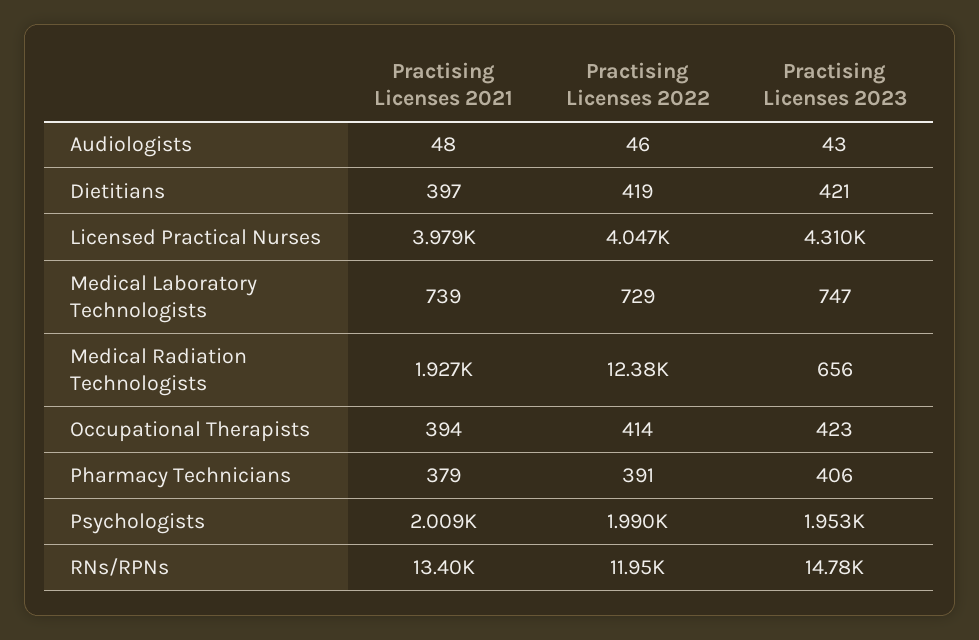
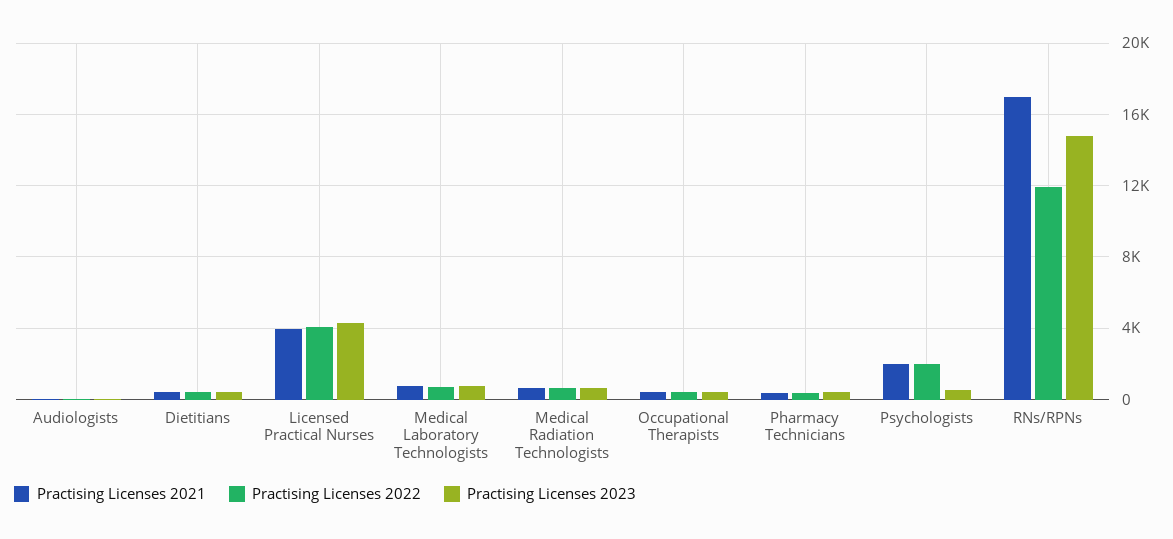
Practising Licenses 2021, Medical Radiation Technologists: 1927 -> 500
Practising Licenses 2022, Medical Radiation Technologists: 12380 -> 500
Practising Licenses 2023, Psychologists: 1953 -> 500
Practising Licenses 2021, RNs/RPNs: 13400 -> 17000

